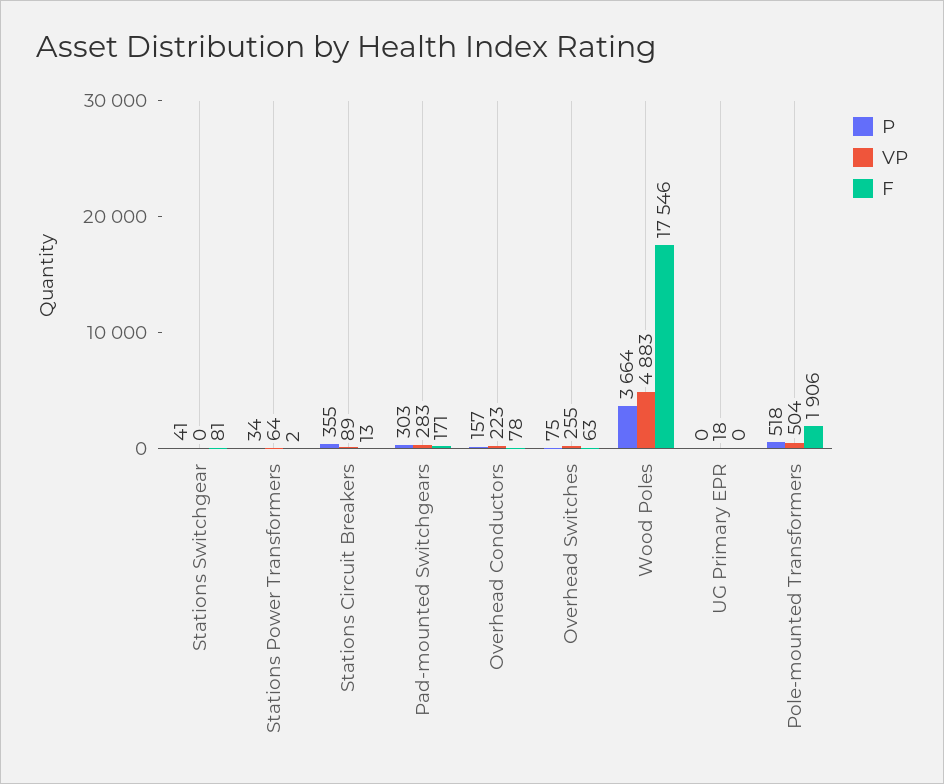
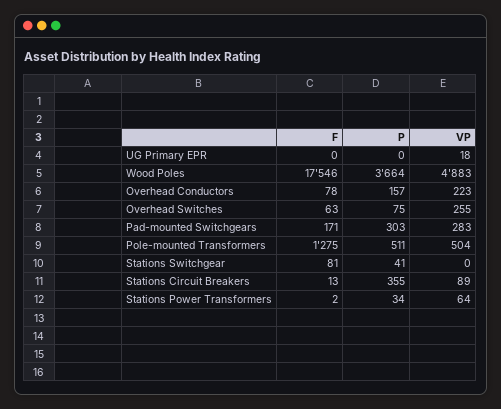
P, Pole-mounted Transformers: 518 -> 511
F, Pole-mounted Transformers: 1906 -> 1275

